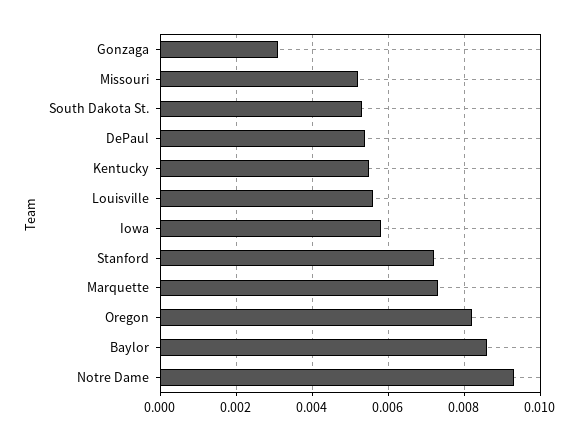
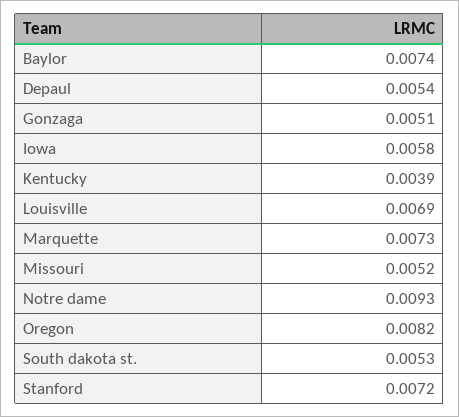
Gonzaga: 0.003 -> 0.0051
Kentucky: 0.0055 -> 0.0039
Louisville: 0.0055 -> 0.0069
Baylor: 0.0085 -> 0.0074

